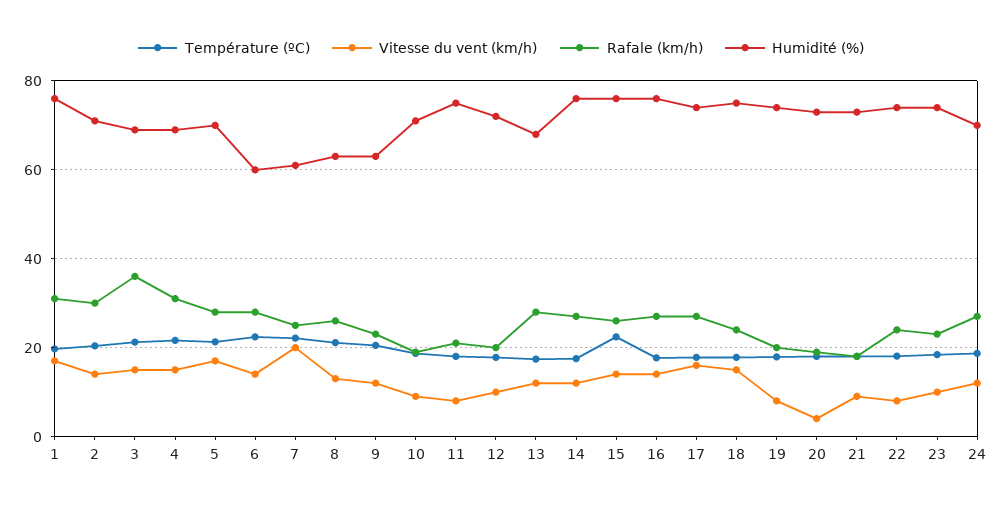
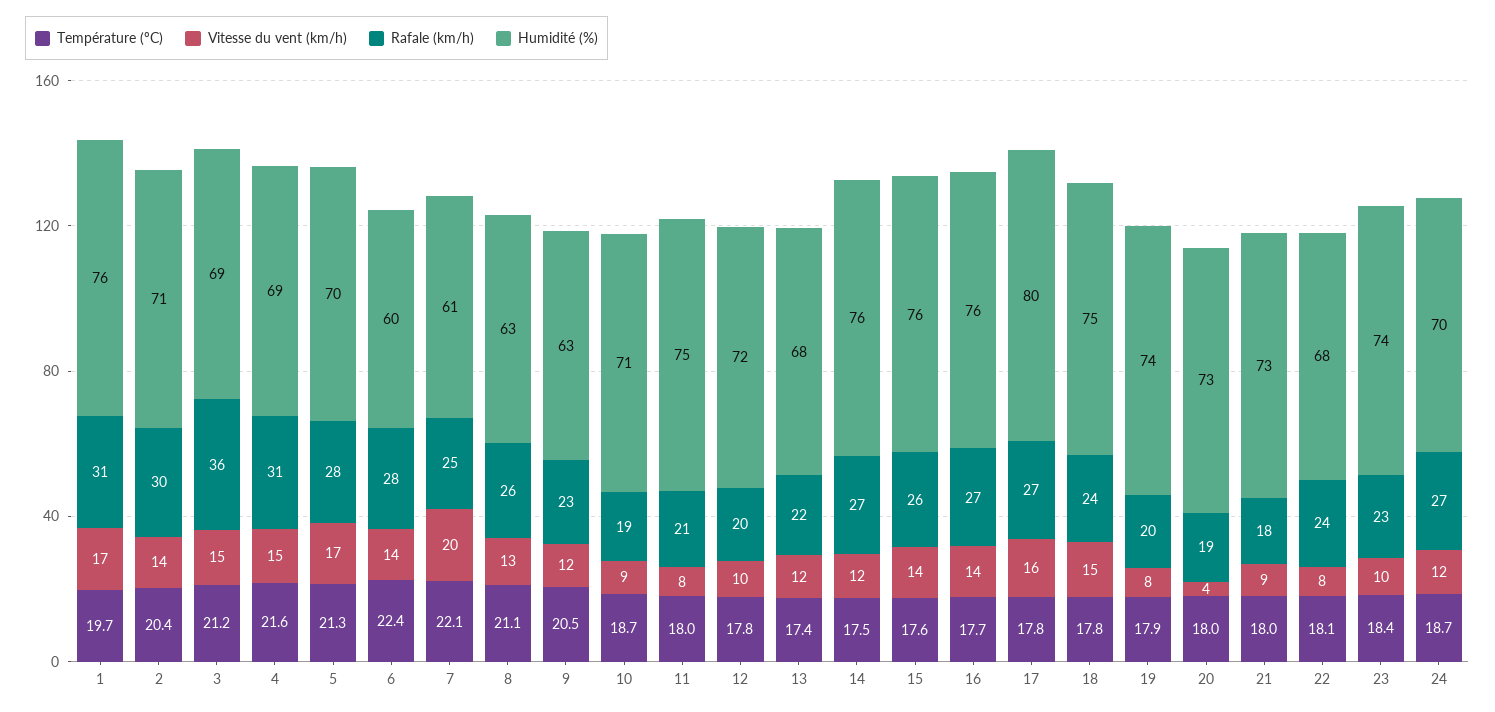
Rafale (km/h), 13: 28 -> 22
Température (ºC), 15: 22 -> 17.6
Humidité (%), 17: 74 -> 80
Humidité (%), 22: 74 -> 68

